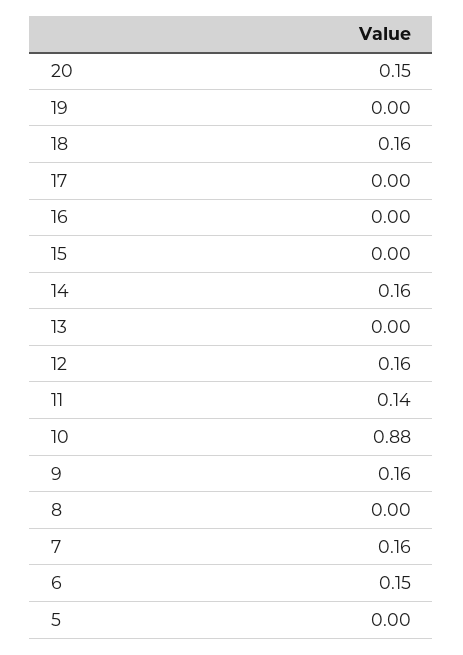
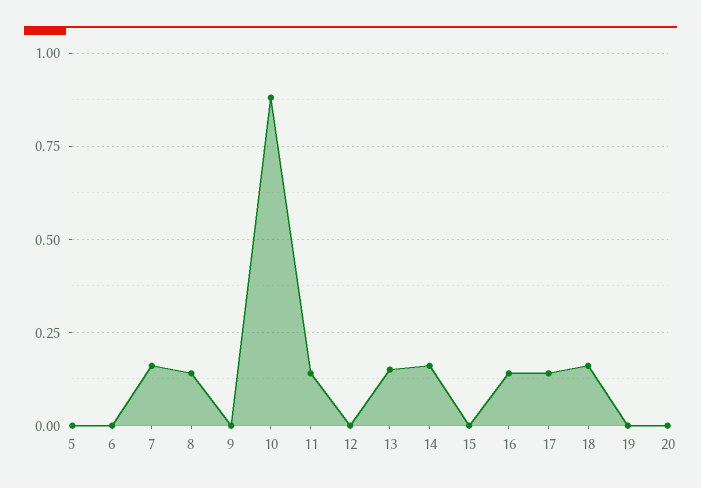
20: 0.15 -> 0
17: 0 -> 0.15
16: 0 -> 0.15
13: 0 -> 0.15
12: 0.16 -> 0
9: 0.16 -> 0
8: 0 -> 0.15
6: 0.15 -> 0

